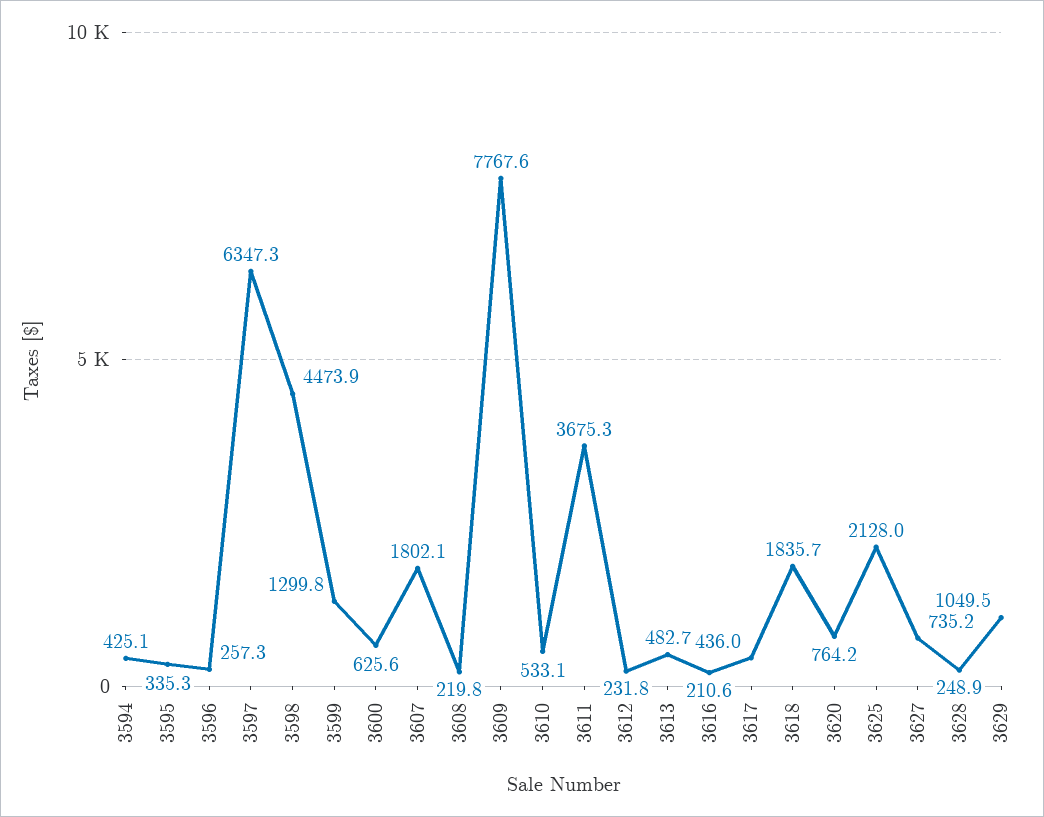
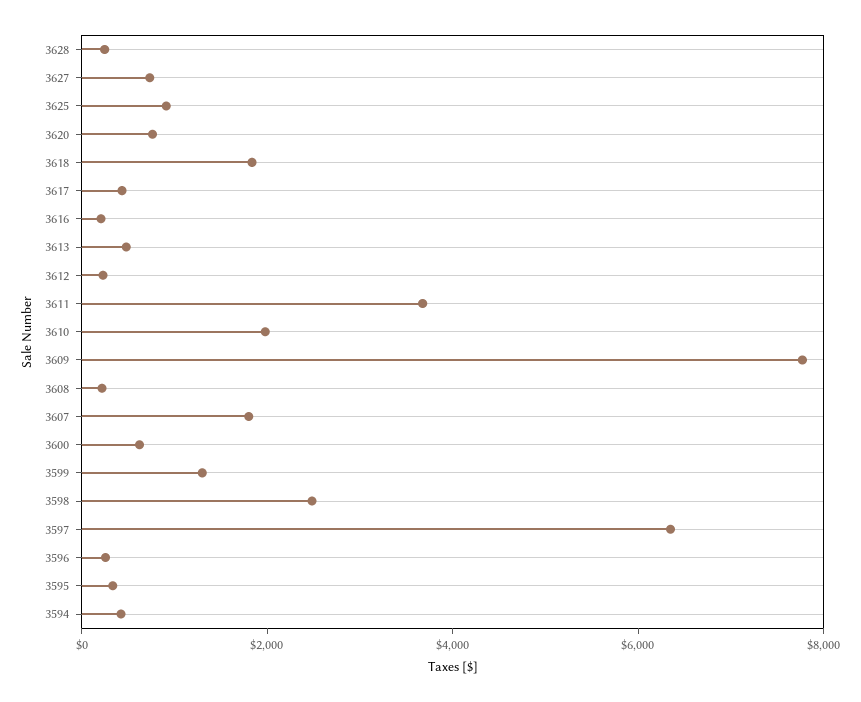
3598: 4473.9 -> 2500
3610: 533.1 -> 2000
3625: 2128 -> 1000
3629: 1049.5 -> none

